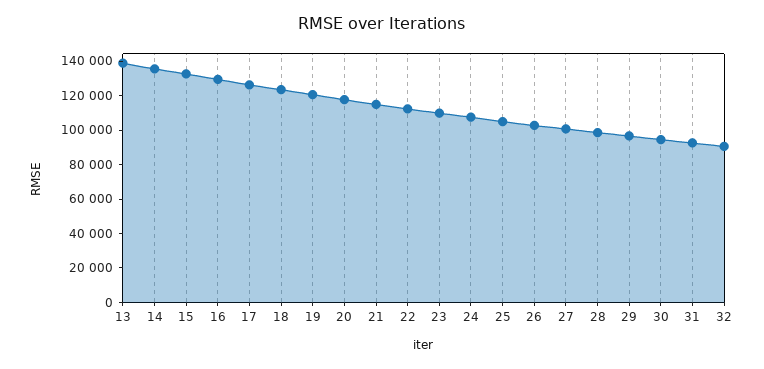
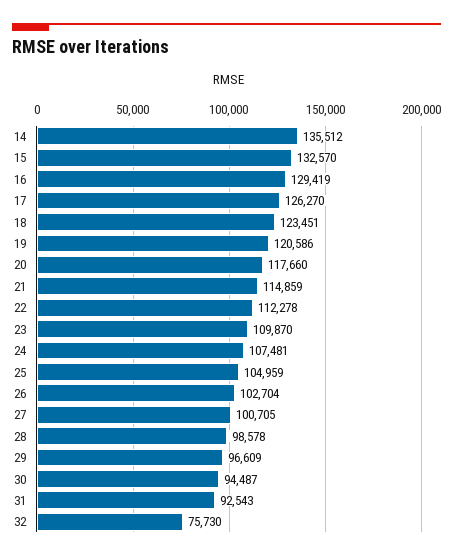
13: 140000 -> none
32: 90000 -> 75730

